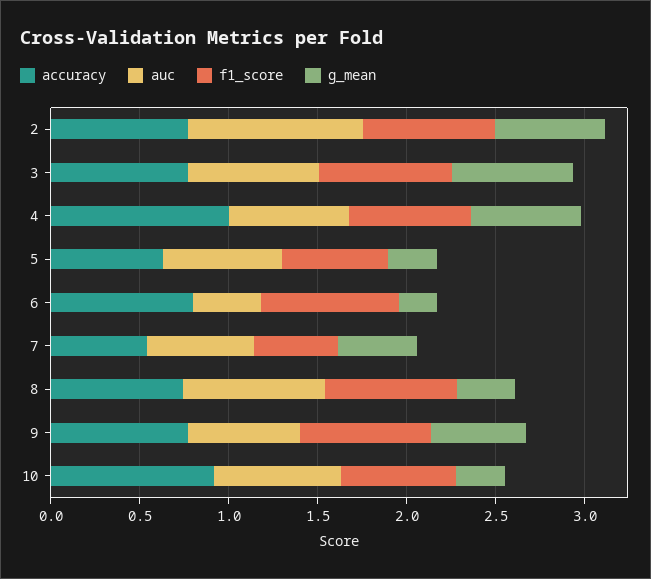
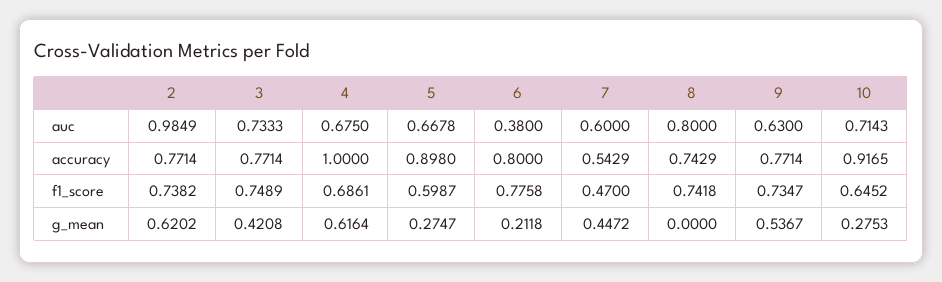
g_mean, 3: 0.7 -> 0.4208
accuracy, 5: 0.6 -> 0.898
g_mean, 8: 0.3 -> 0

